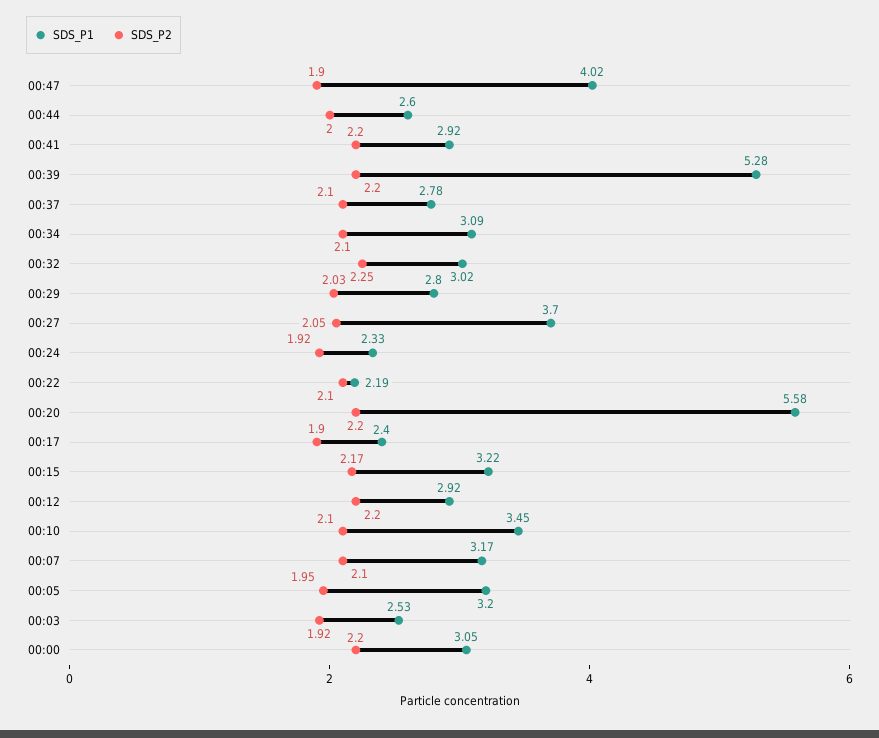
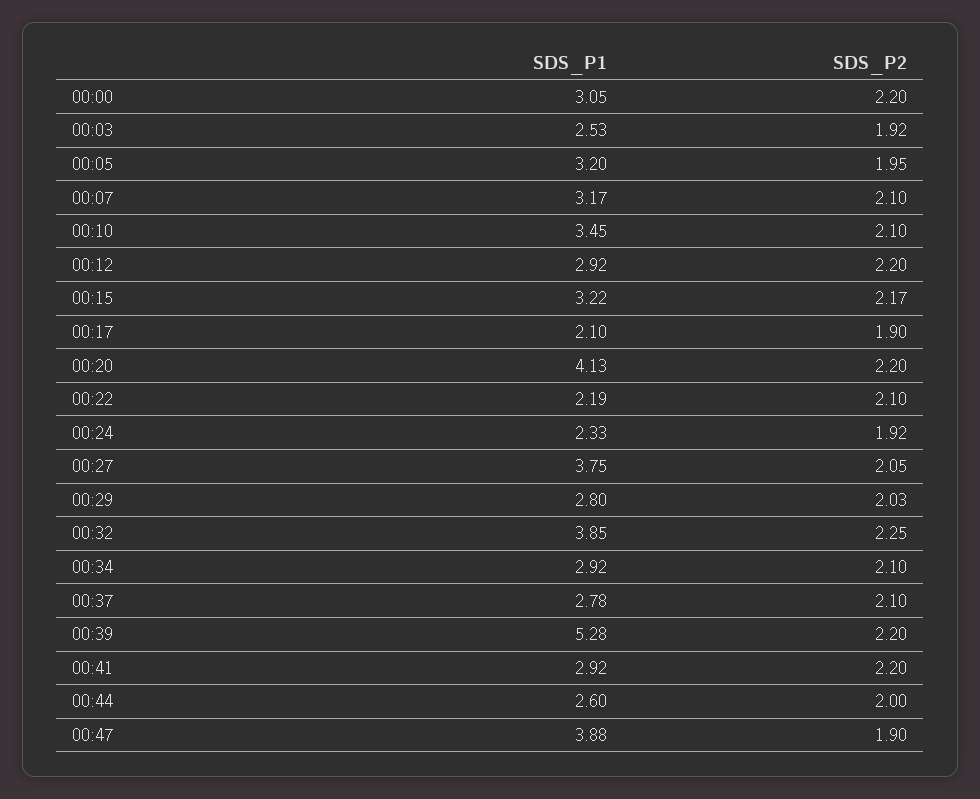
SDS_P1, 00:47: 4.02 -> 3.88
SDS_P1, 00:34: 3.09 -> 2.92
SDS_P1, 00:32: 3.02 -> 3.85
SDS_P1, 00:27: 3.7 -> 3.75
SDS_P1, 00:20: 5.58 -> 4.13
SDS_P1, 00:17: 2.4 -> 2.1

